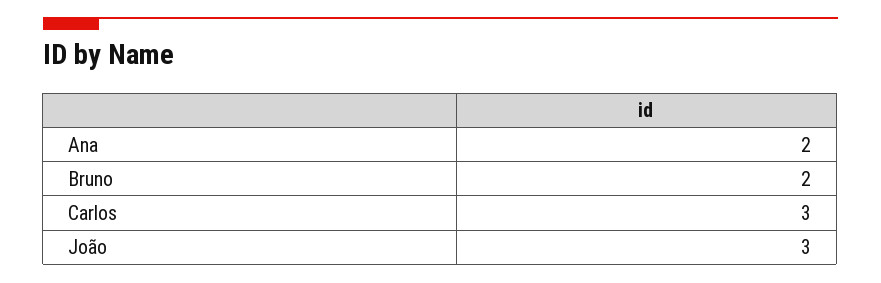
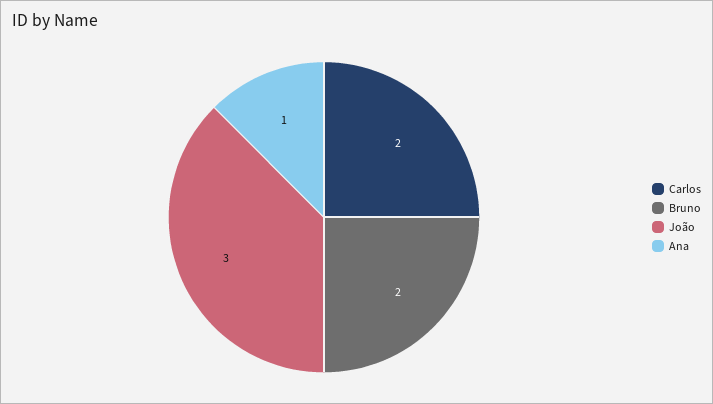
Ana: 2 -> 1
Carlos: 3 -> 2

